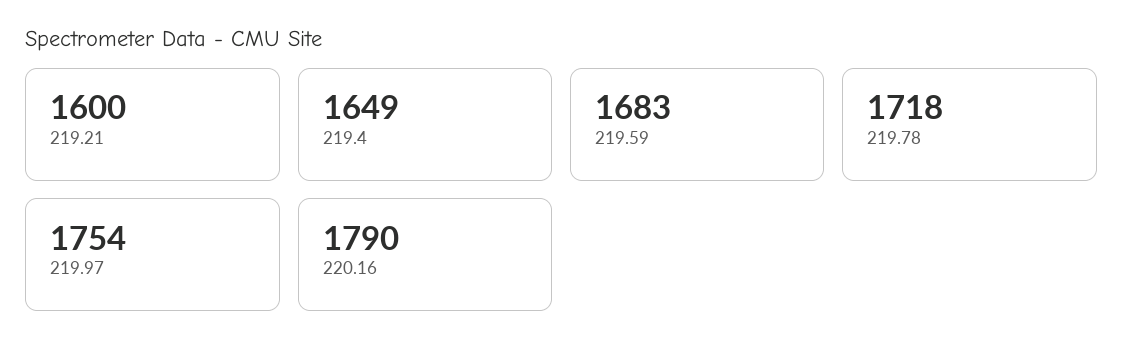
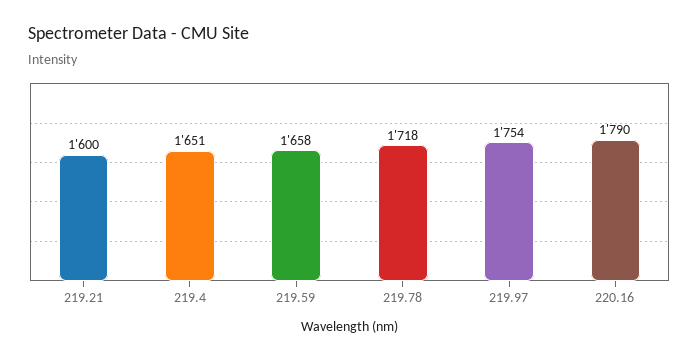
219.4: 1649 -> 1651
219.59: 1683 -> 1658

